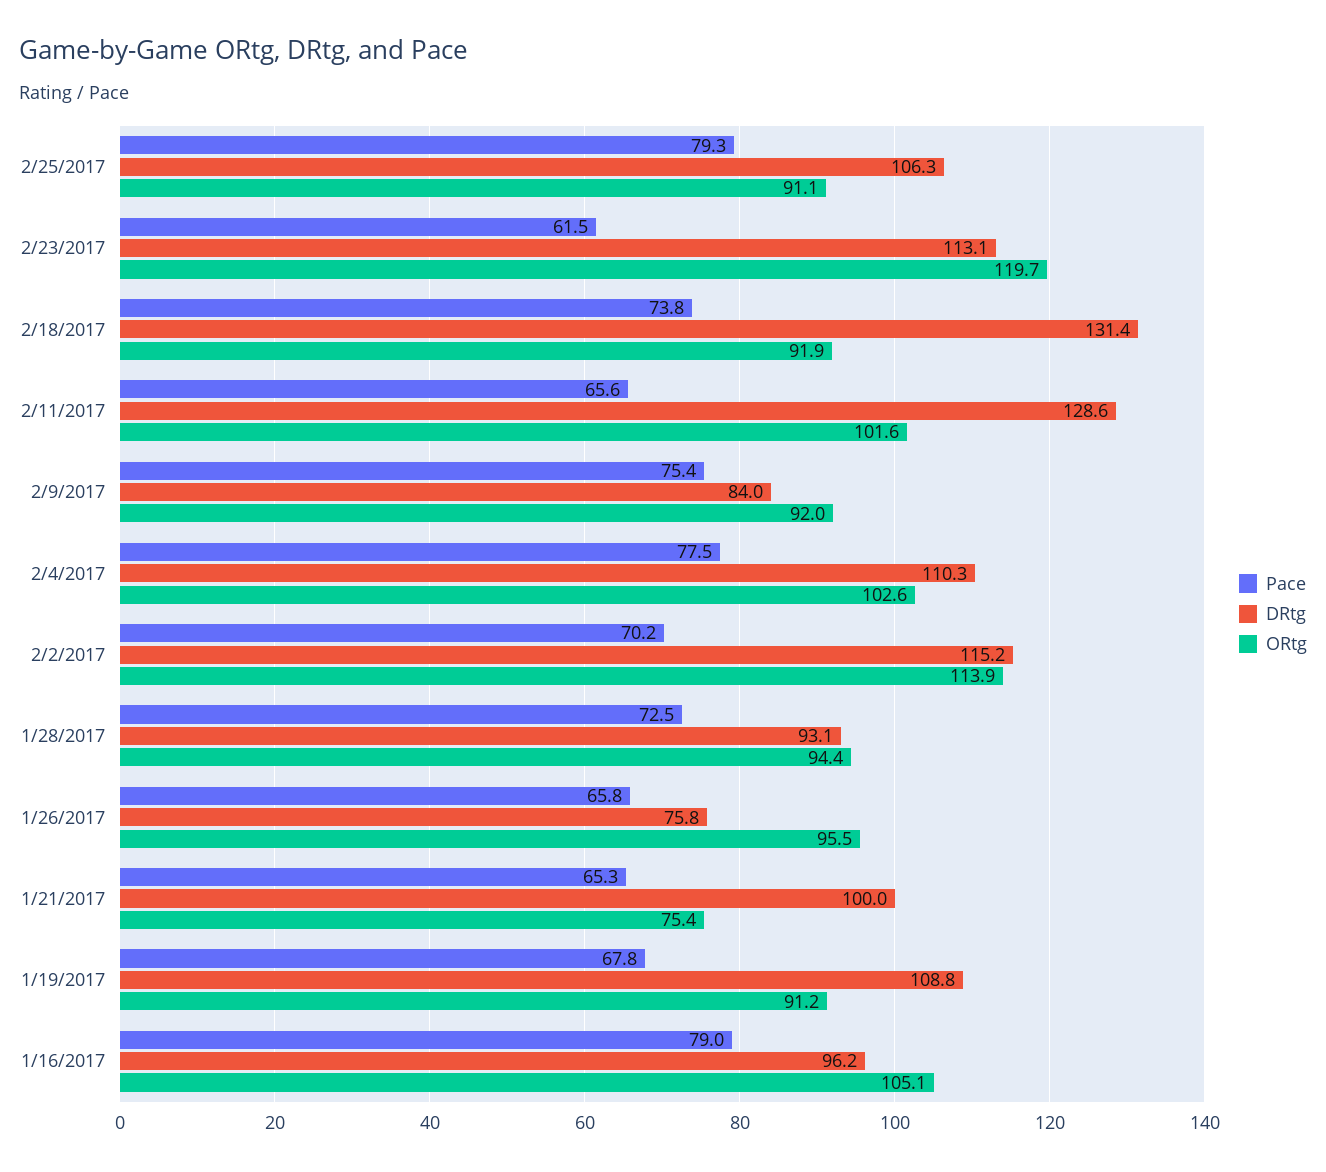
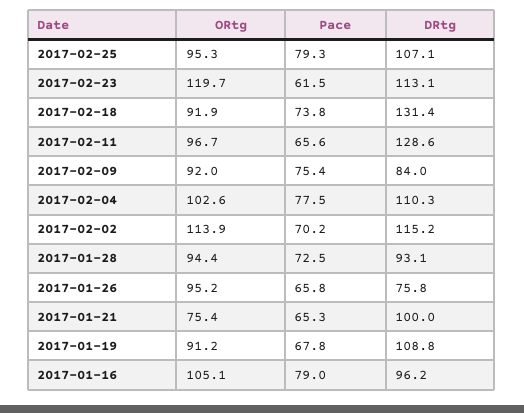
DRtg, 2/25/2017: 106.3 -> 107.1
ORtg, 2/25/2017: 91.1 -> 95.3
ORtg, 2/11/2017: 101.6 -> 96.7
ORtg, 1/26/2017: 95.5 -> 95.2

